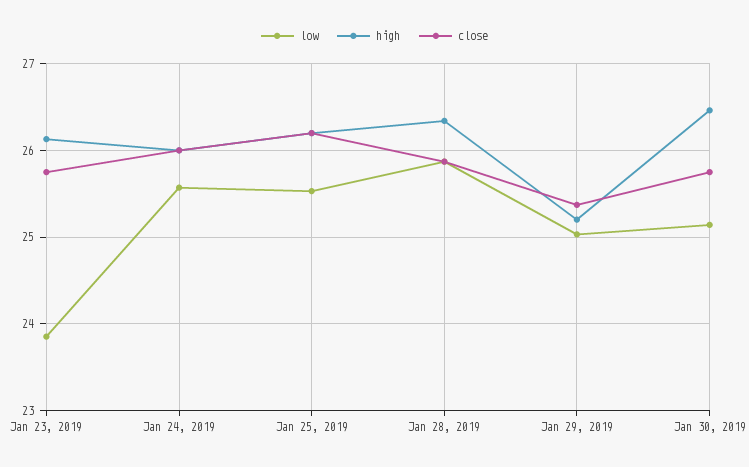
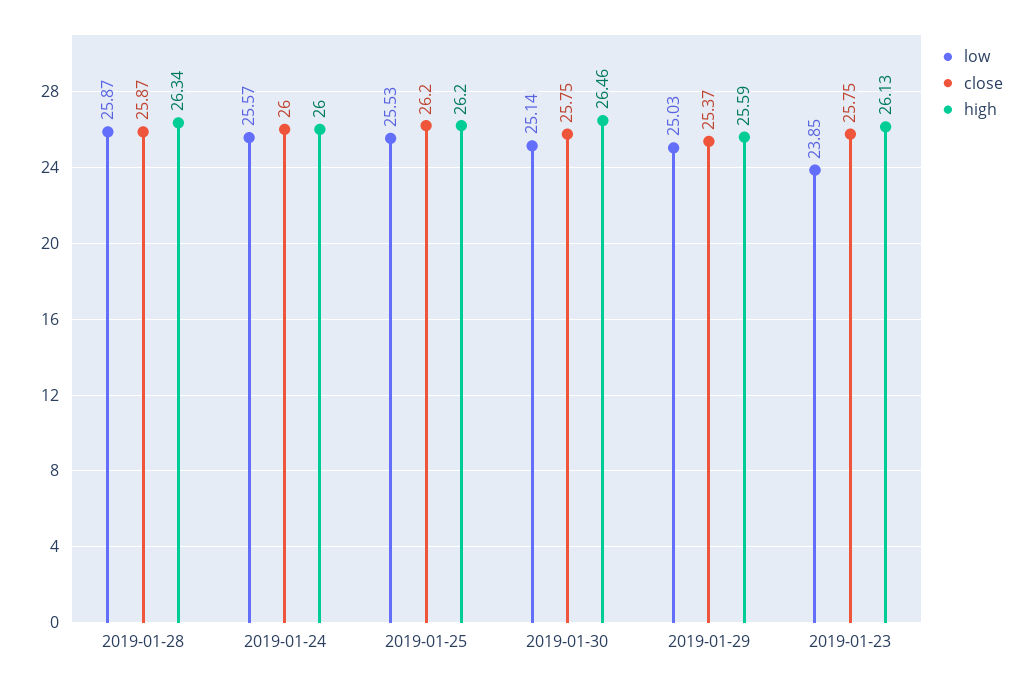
high, Jan 29, 2019: 25.2 -> 25.59

